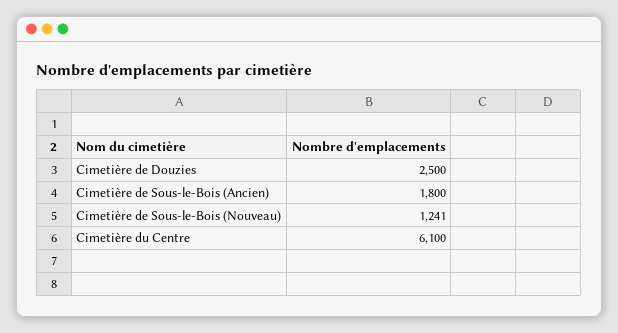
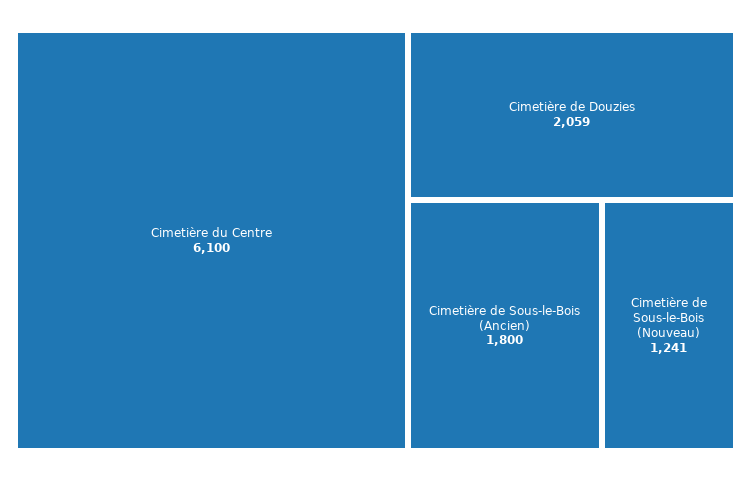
Cimetière de Douzies: 2500 -> 2059

